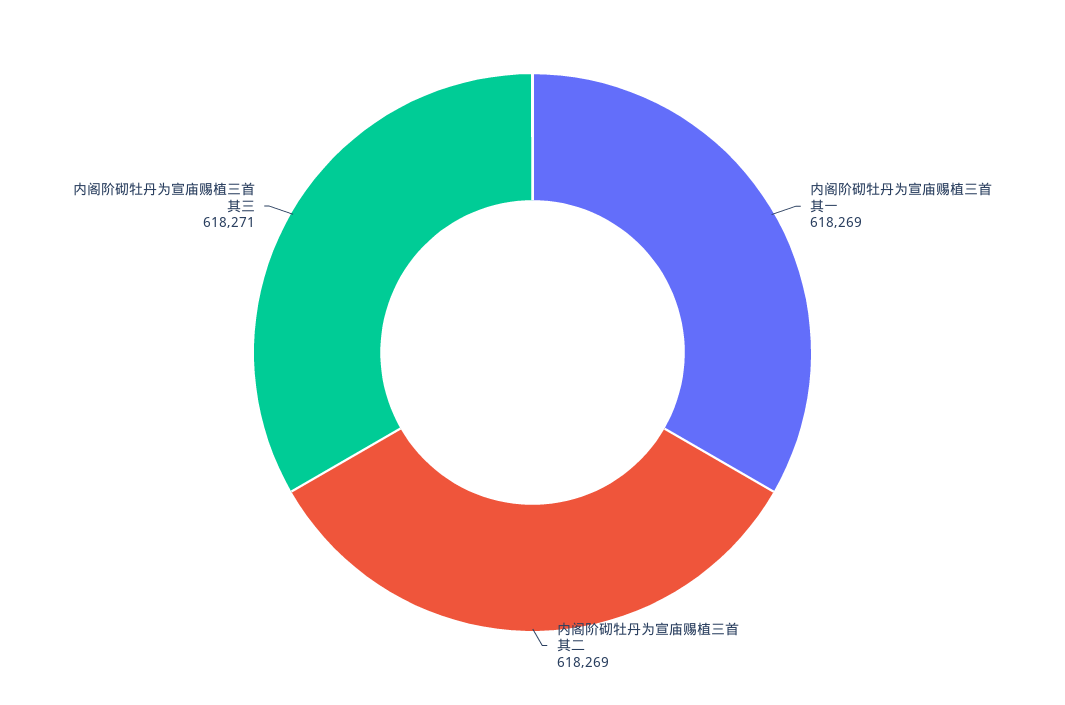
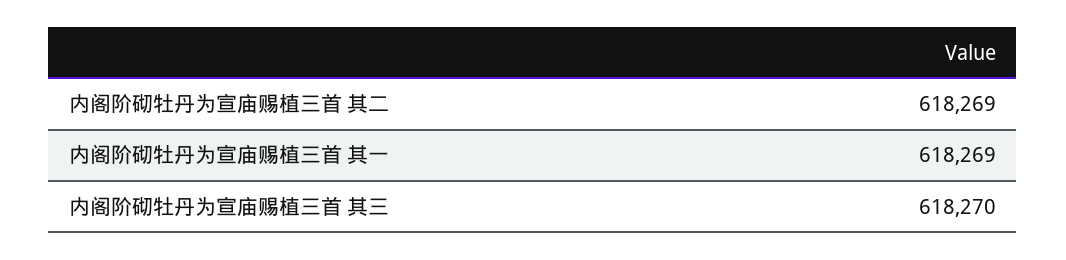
内阁阶砌牡丹为宣庙赐植三首 其三: 618271 -> 618270

